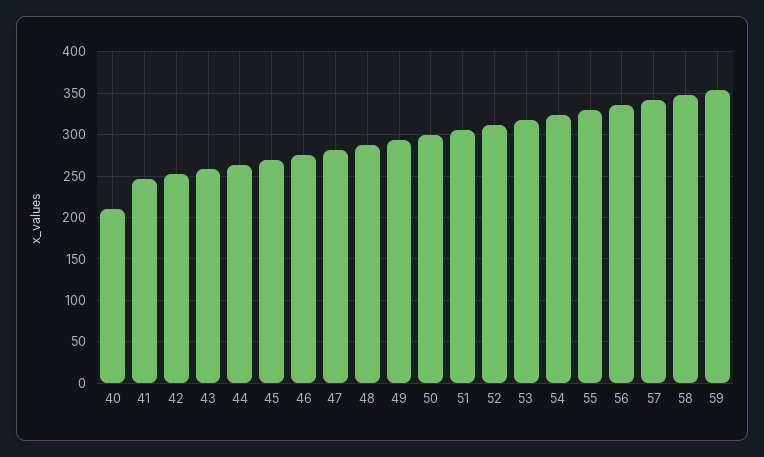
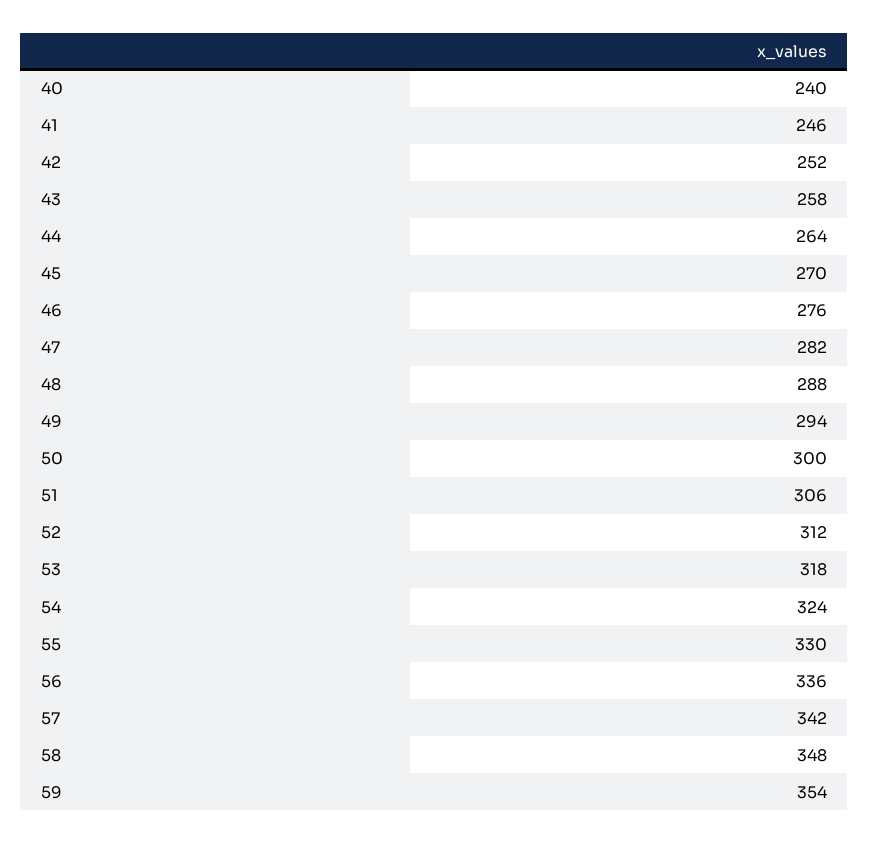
40: 210 -> 240

